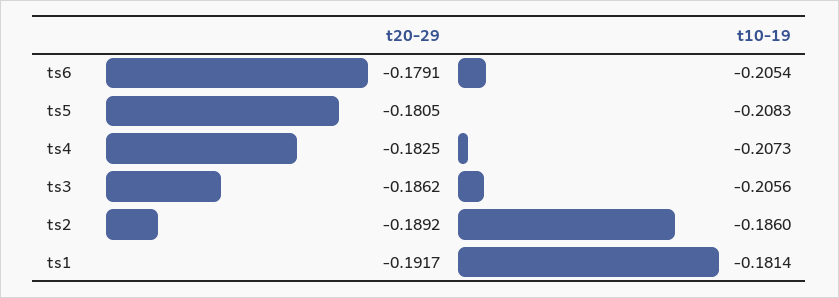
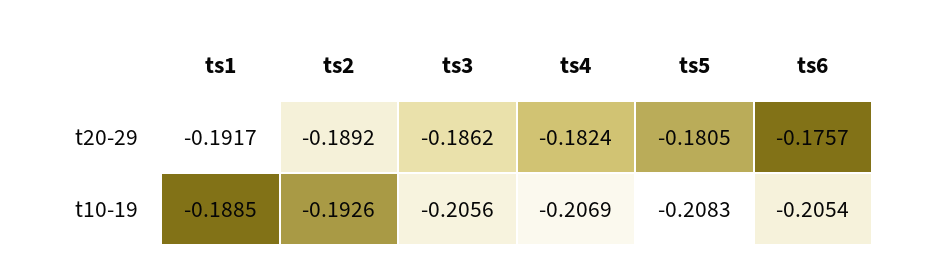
t20-29, ts6: -0.1791 -> -0.1757
t20-29, ts4: -0.1825 -> -0.1824
t10-19, ts4: -0.2073 -> -0.2069
t10-19, ts2: -0.186 -> -0.1926
t10-19, ts1: -0.1814 -> -0.1885

